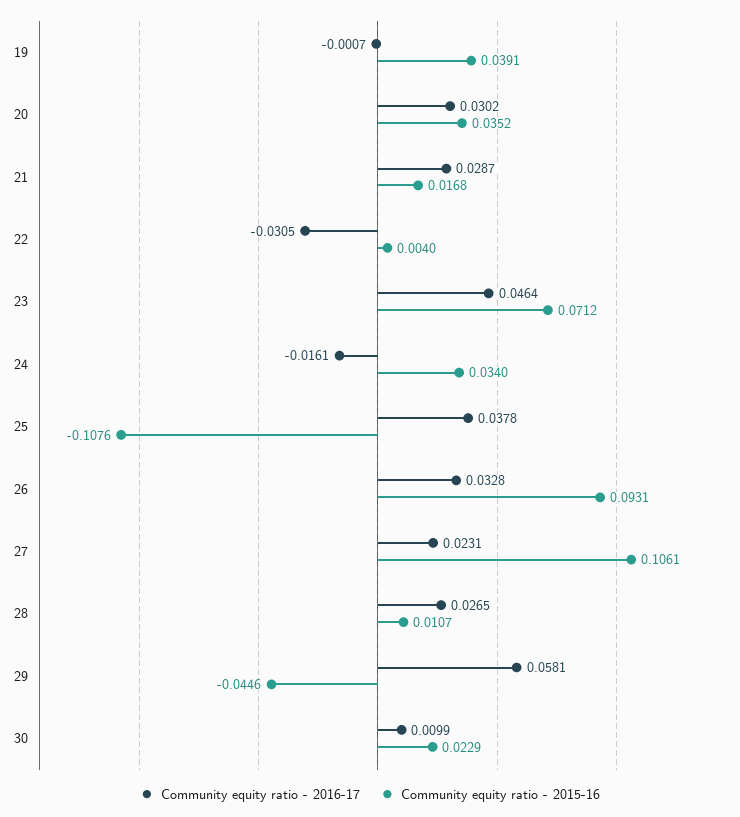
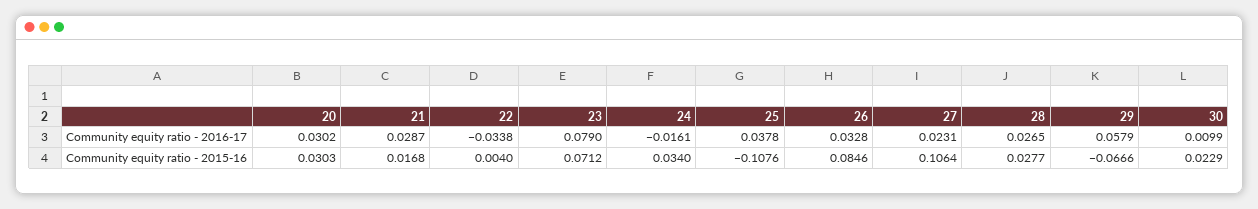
Community equity ratio - 2016-17, 19: -0.0007 -> none
Community equity ratio - 2015-16, 19: 0.0391 -> none
Community equity ratio - 2015-16, 20: 0.0352 -> 0.0303
Community equity ratio - 2016-17, 22: -0.0305 -> -0.0338
Community equity ratio - 2016-17, 23: 0.0464 -> 0.079
Community equity ratio - 2015-16, 26: 0.0931 -> 0.0846
Community equity ratio - 2015-16, 27: 0.1061 -> 0.1064
Community equity ratio - 2015-16, 28: 0.0107 -> 0.0277
Community equity ratio - 2016-17, 29: 0.0581 -> 0.0579
Community equity ratio - 2015-16, 29: -0.0446 -> -0.0666

